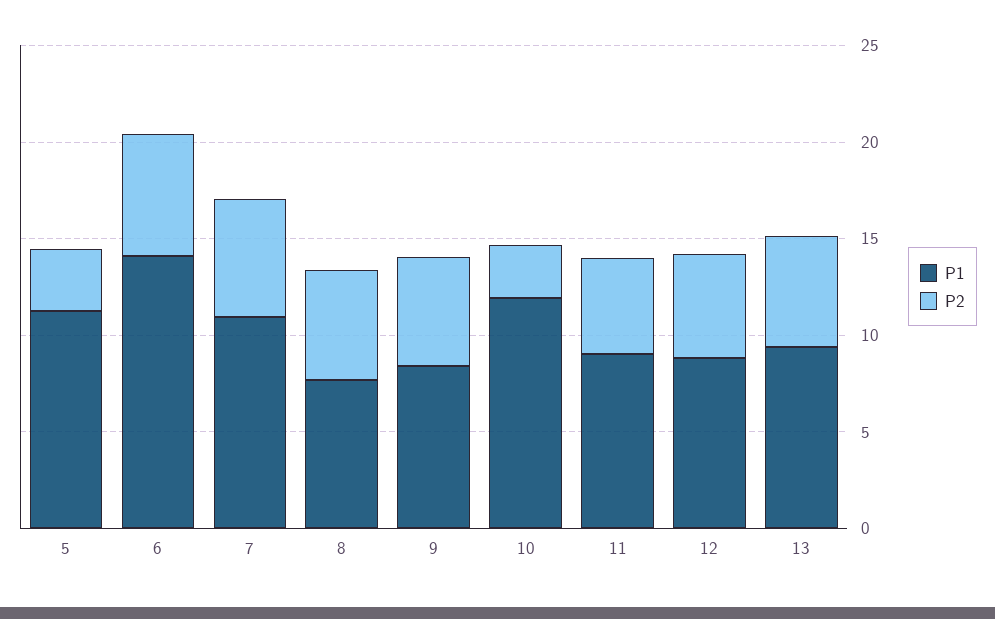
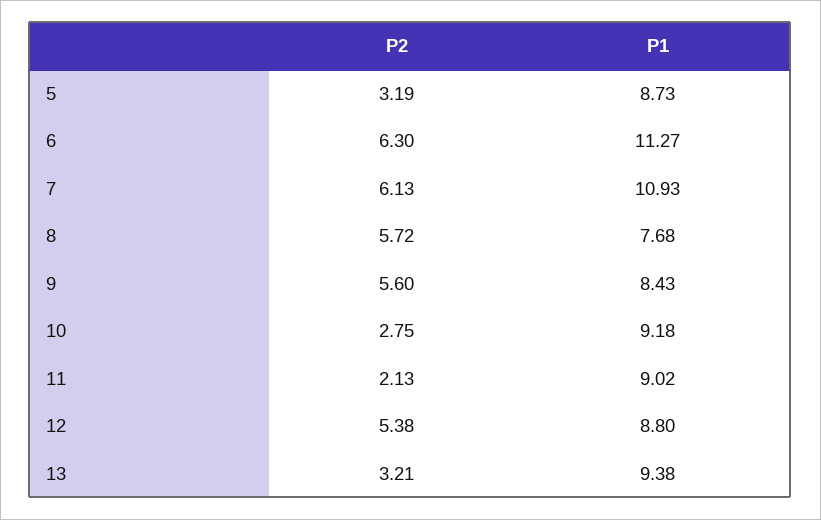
P1, 5: 11 -> 8.73
P1, 6: 14 -> 11.27
P1, 10: 12 -> 9.18
P2, 11: 5 -> 2.13
P2, 13: 6 -> 3.21

